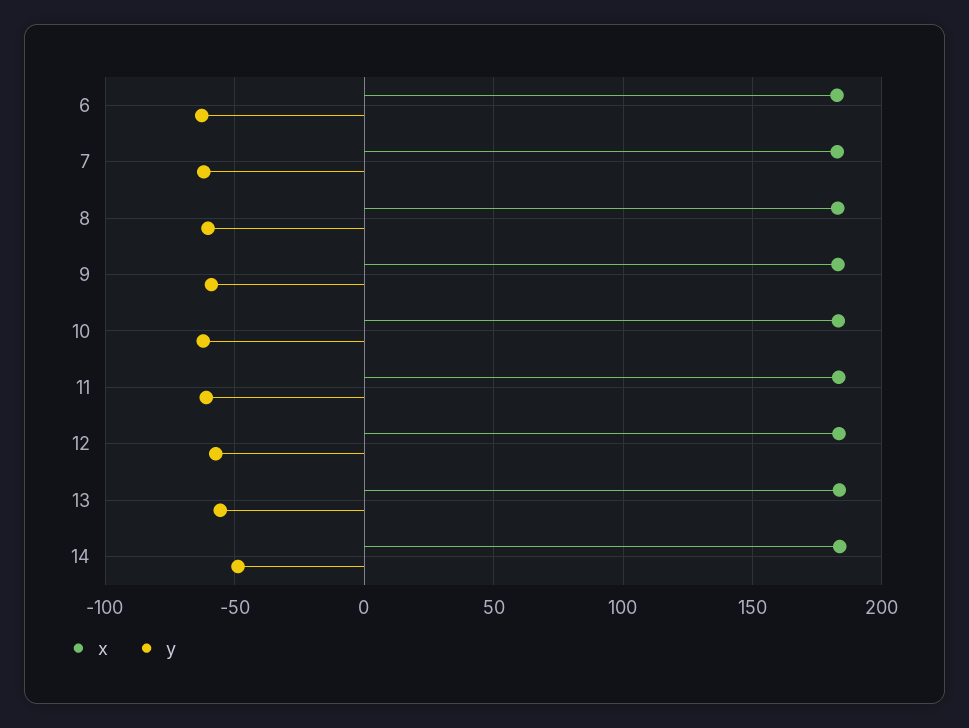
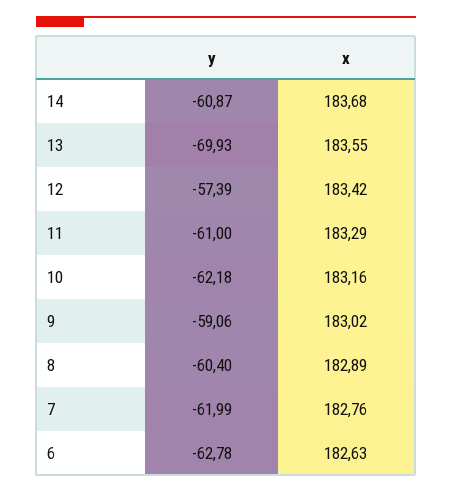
y, 13: -55 -> -69.93
y, 14: -50 -> -60.87

